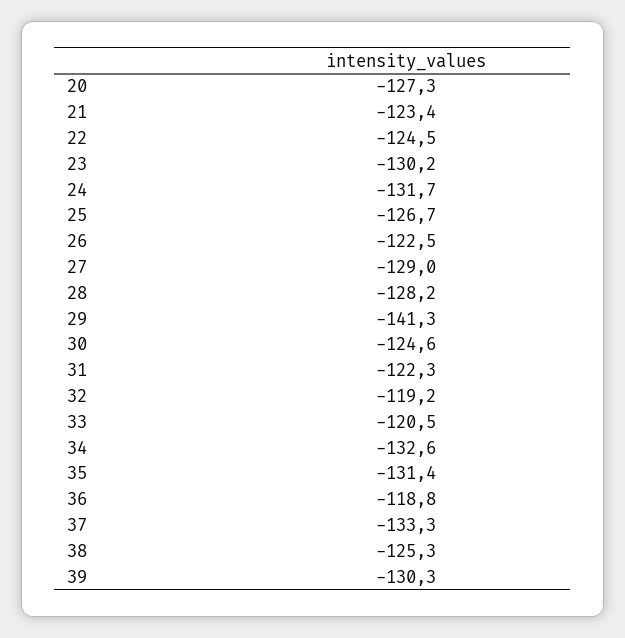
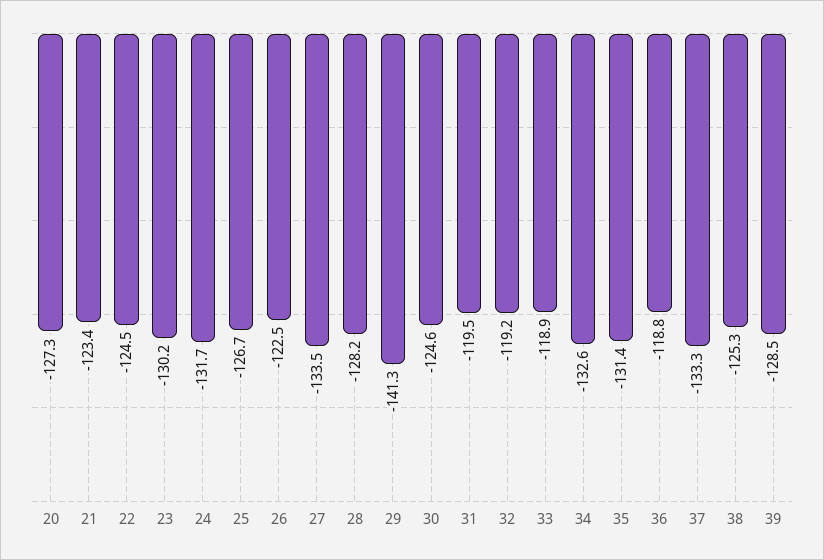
27: -129 -> -133.5
31: -122.3 -> -119.5
33: -120.5 -> -118.9
39: -130.3 -> -128.5

